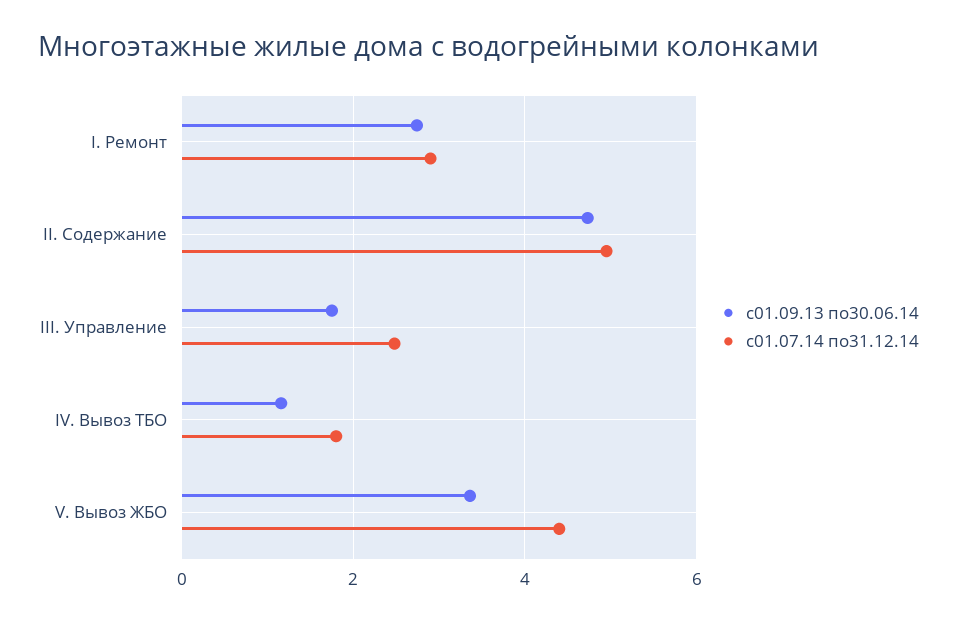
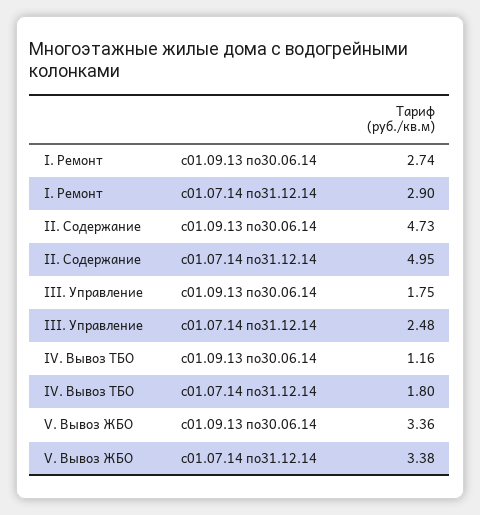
с01.07.14 по31.12.14, V. Вывоз ЖБО: 4.4 -> 3.38

